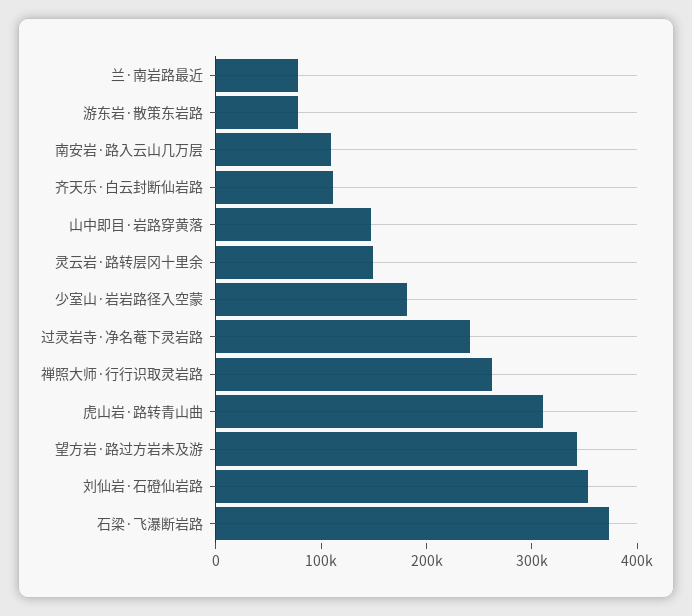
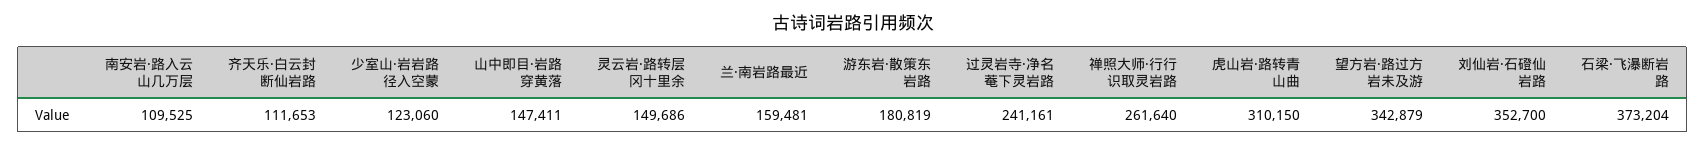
兰·南岩路最近: 80000 -> 159481
游东岩·散策东岩路: 80000 -> 180819
少室山·岩岩路径入空蒙: 180000 -> 123060

